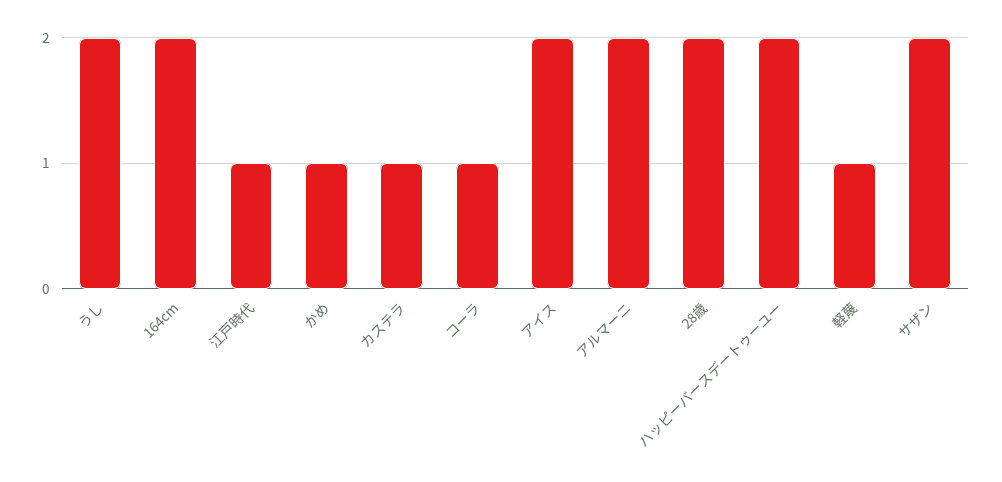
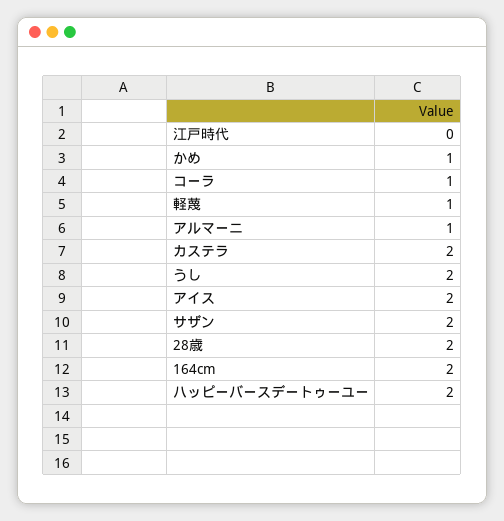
江戸時代: 1 -> 0
カステラ: 1 -> 2
アルマーニ: 2 -> 1

